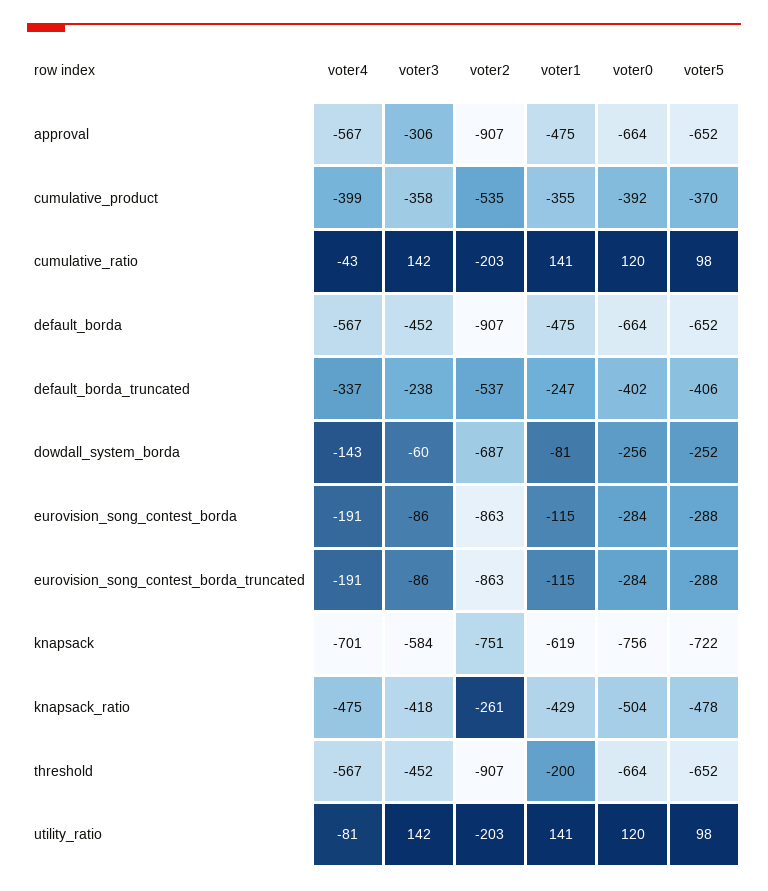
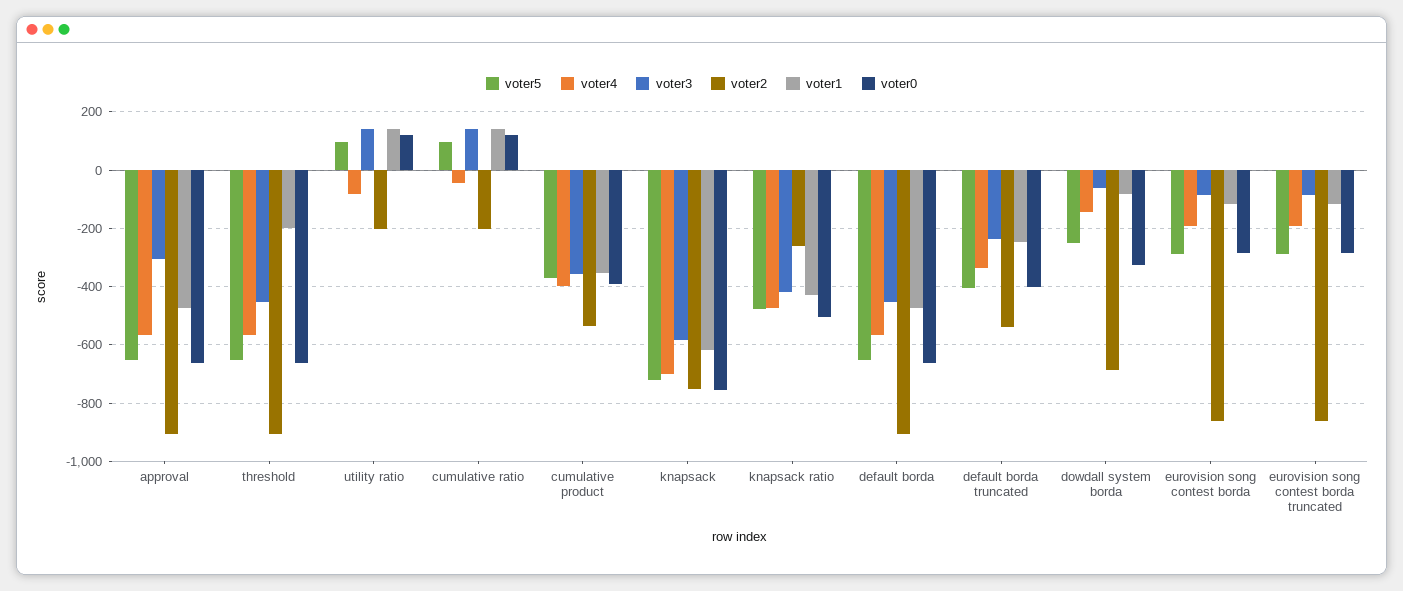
voter0, dowdall_system_borda: -256 -> -325

